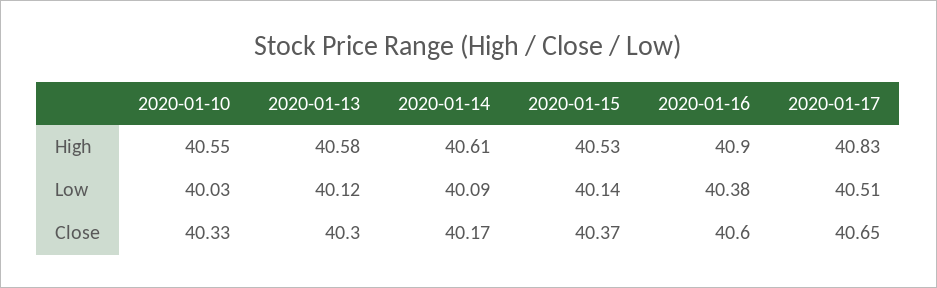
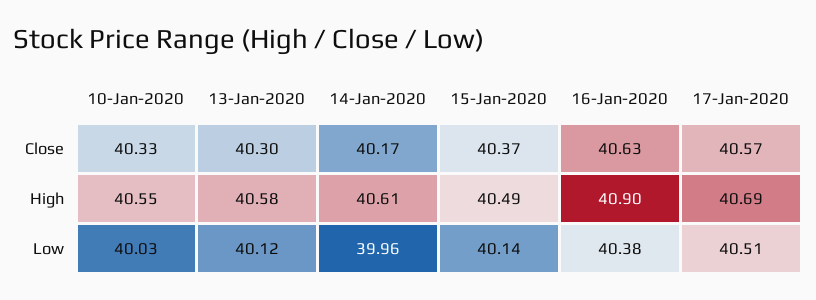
2020-01-15, High: 40.53 -> 40.49
2020-01-17, High: 40.83 -> 40.69
2020-01-14, Low: 40.09 -> 39.96
2020-01-16, Close: 40.6 -> 40.63
2020-01-17, Close: 40.65 -> 40.57

